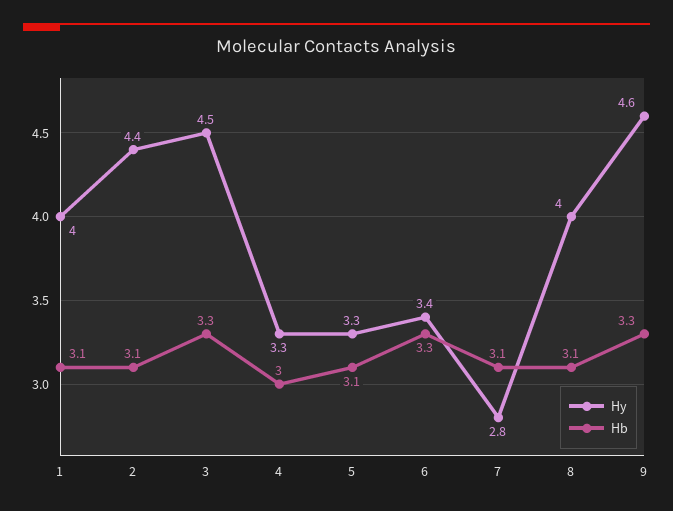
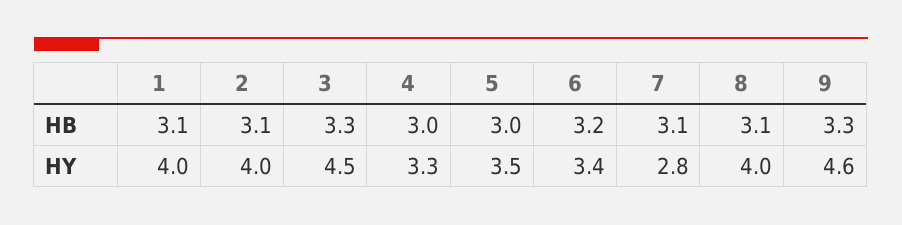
Hy, 2: 4.4 -> 4
Hy, 5: 3.3 -> 3.5
Hb, 5: 3.1 -> 3
Hb, 6: 3.3 -> 3.2

